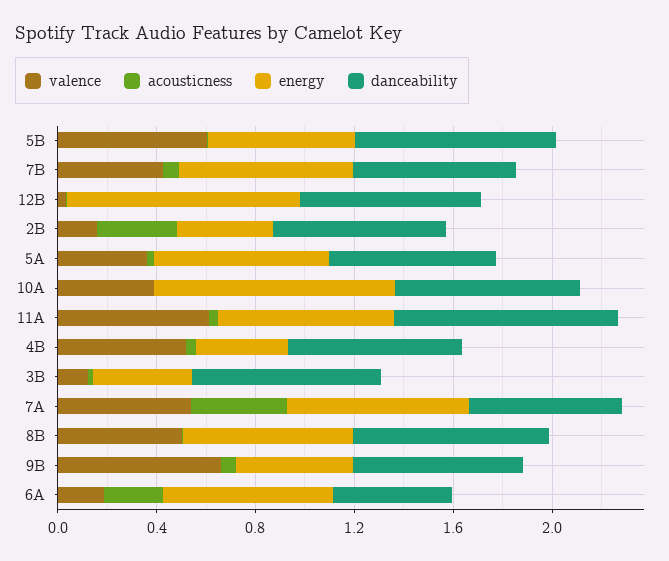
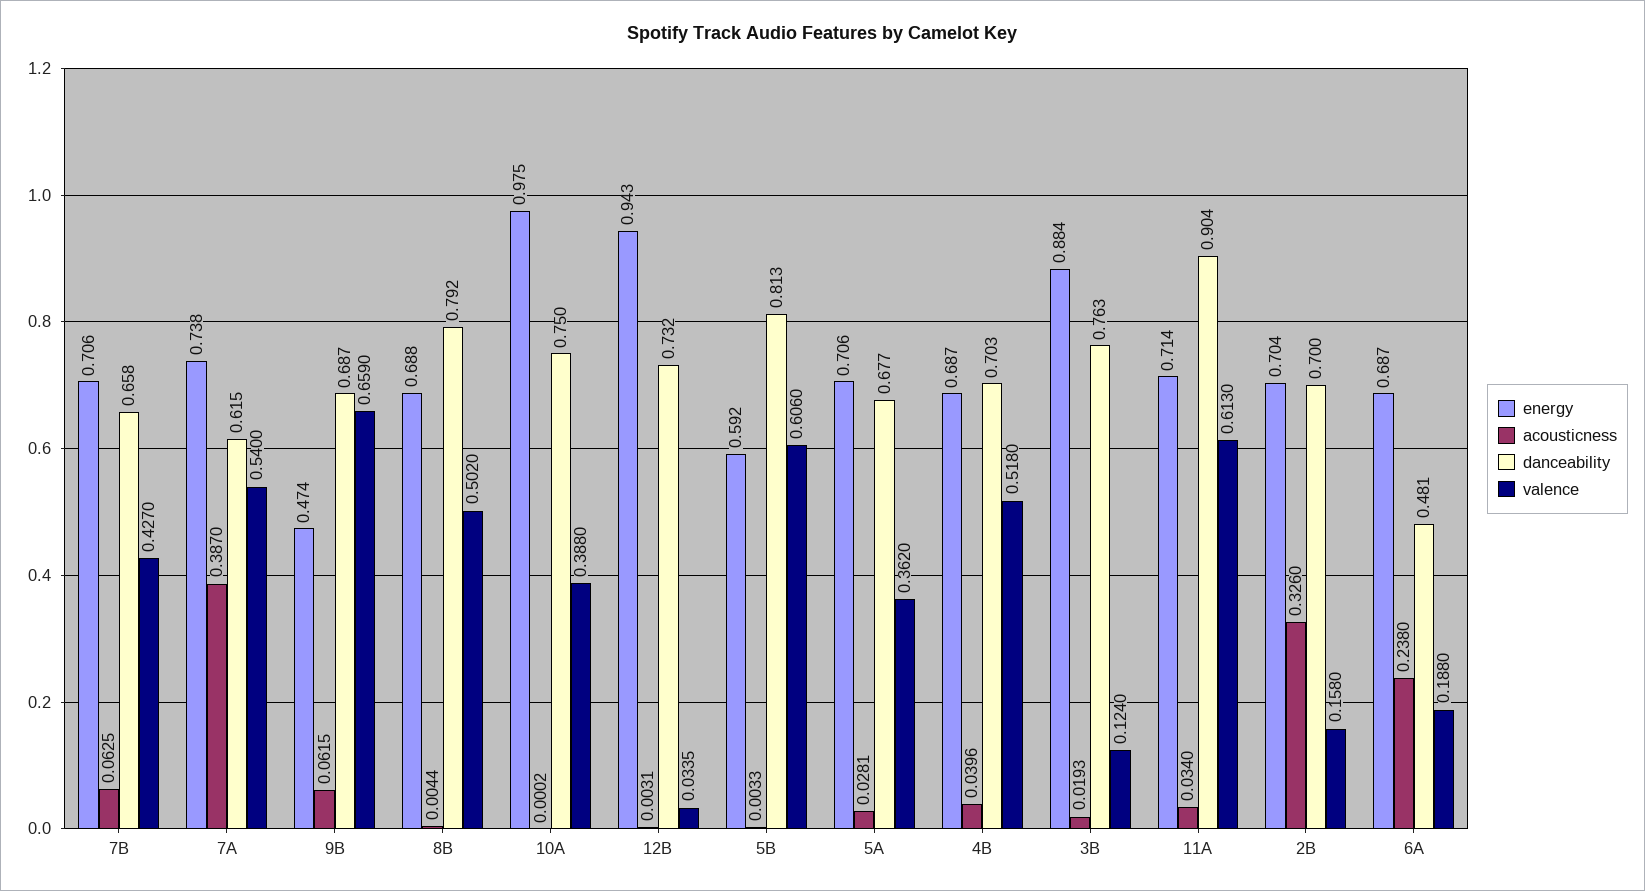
energy, 2B: 0.4 -> 0.704
energy, 4B: 0.4 -> 0.687
energy, 3B: 0.4 -> 0.884

